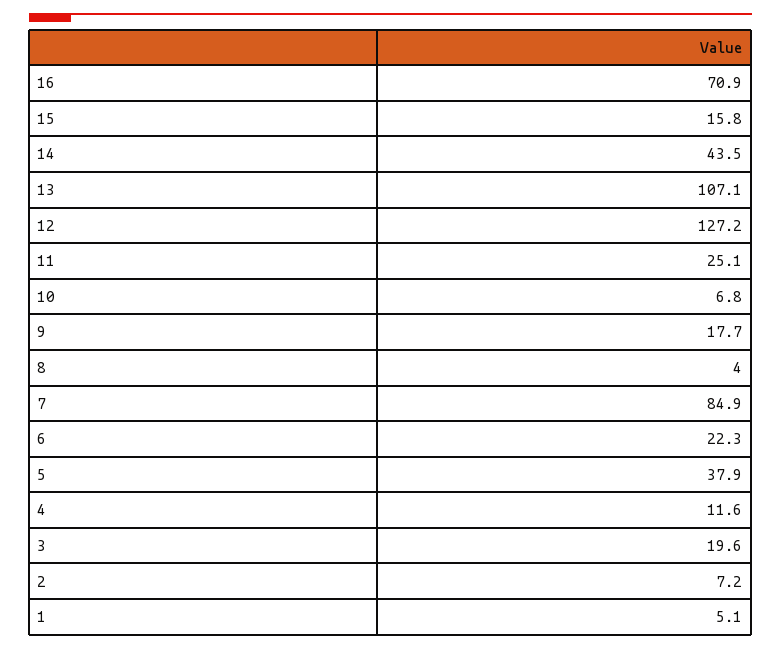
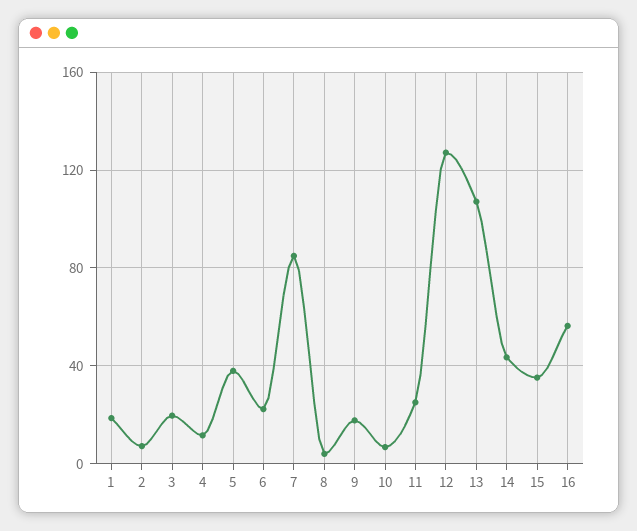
16: 70.9 -> 55
15: 15.8 -> 35
1: 5.1 -> 20

